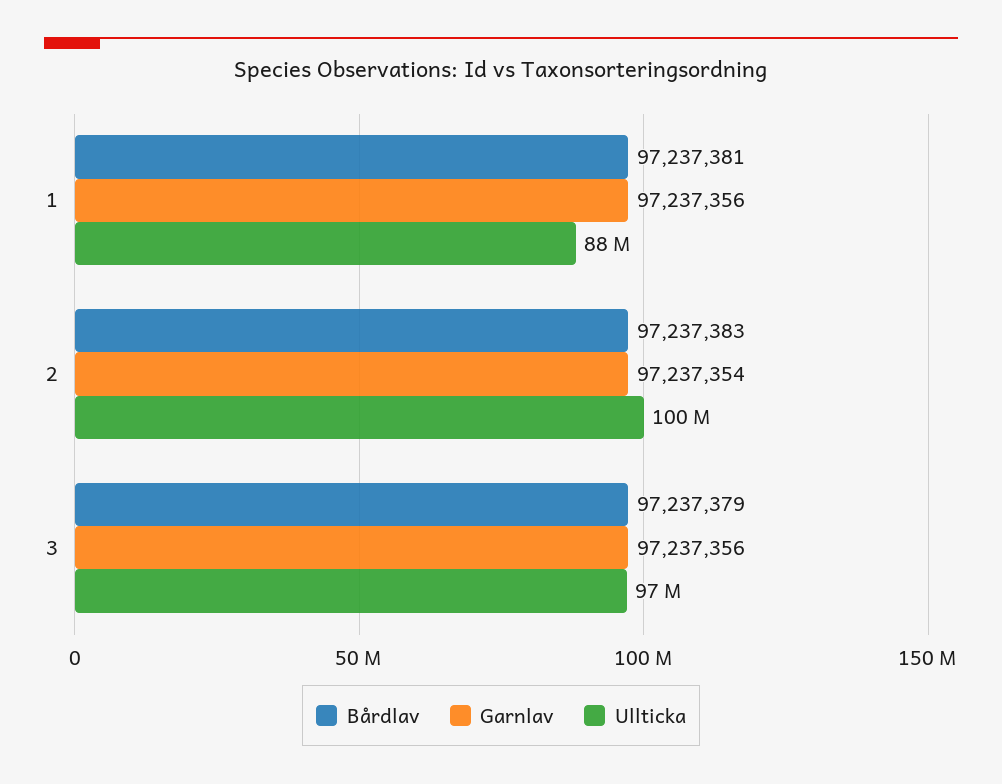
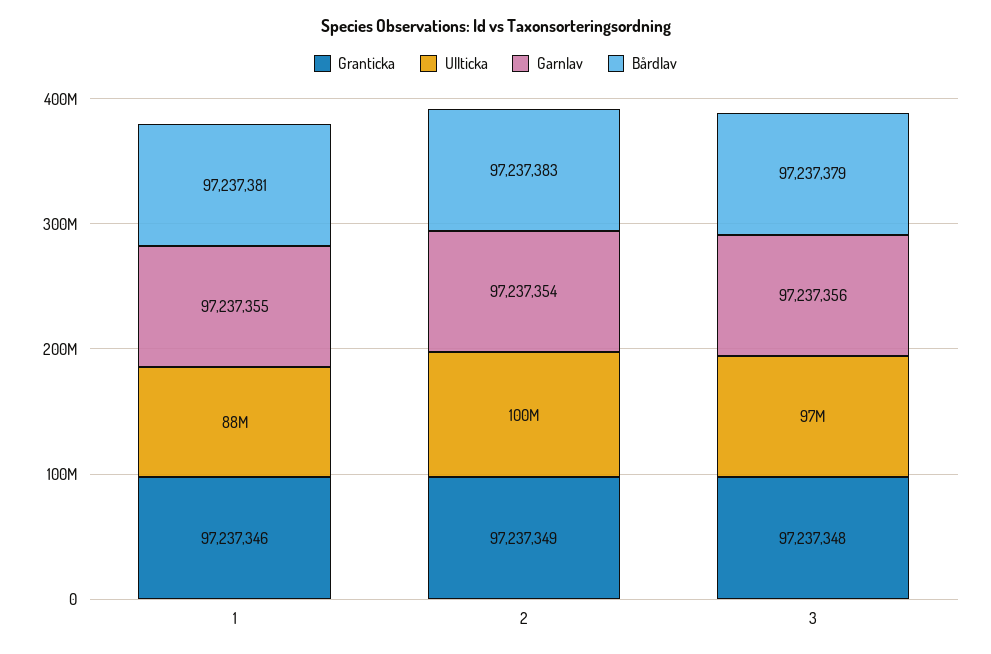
Garnlav, 1: 97237356 -> 97237355
Granticka, 1: none -> 97237346
Granticka, 2: none -> 97237349
Granticka, 3: none -> 97237348

